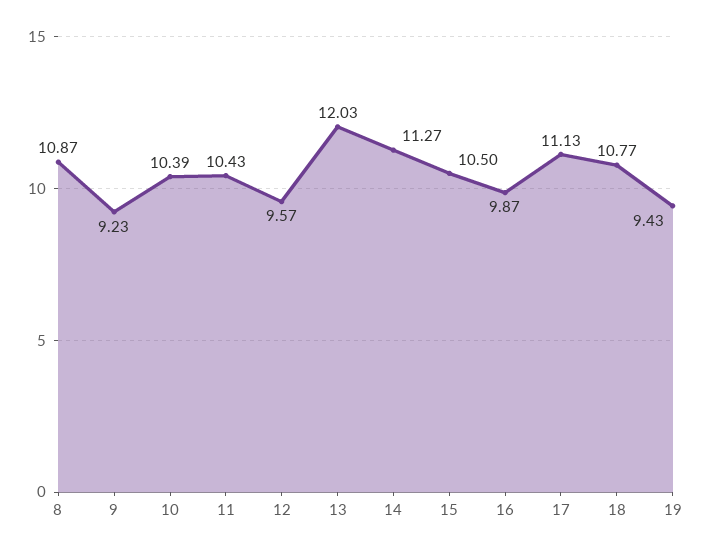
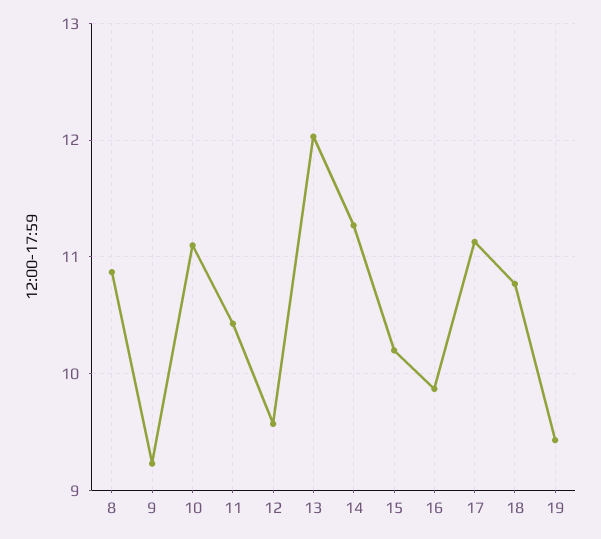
10: 10.39 -> 11.1
15: 10.5 -> 10.2

